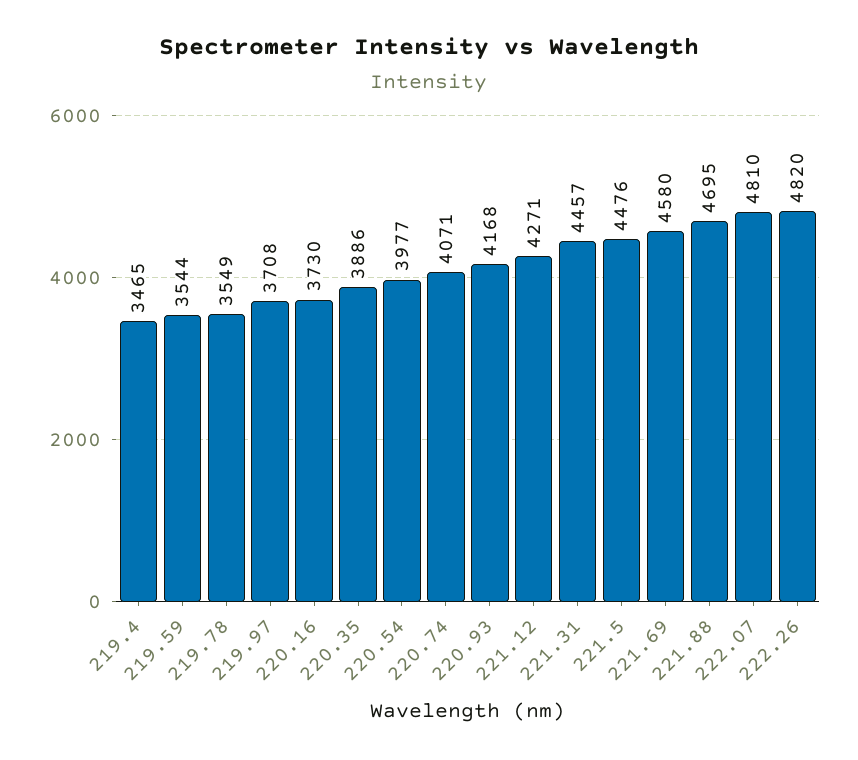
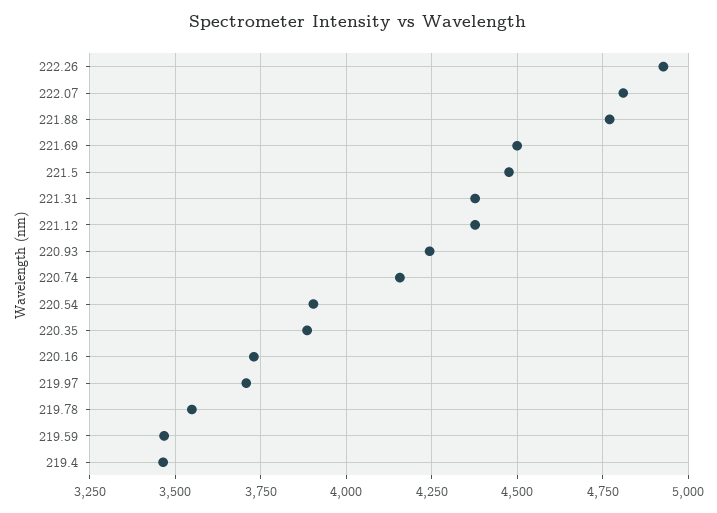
219.59: 3544 -> 3475
220.54: 3977 -> 3900
220.74: 4071 -> 4150
220.93: 4168 -> 4250
221.12: 4271 -> 4375
221.31: 4457 -> 4375
221.69: 4580 -> 4500
221.88: 4695 -> 4775
222.26: 4820 -> 4925

